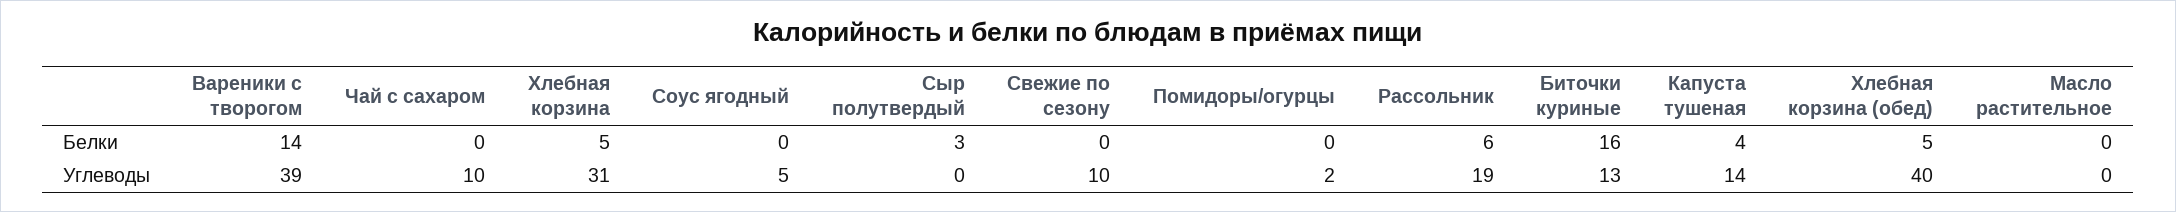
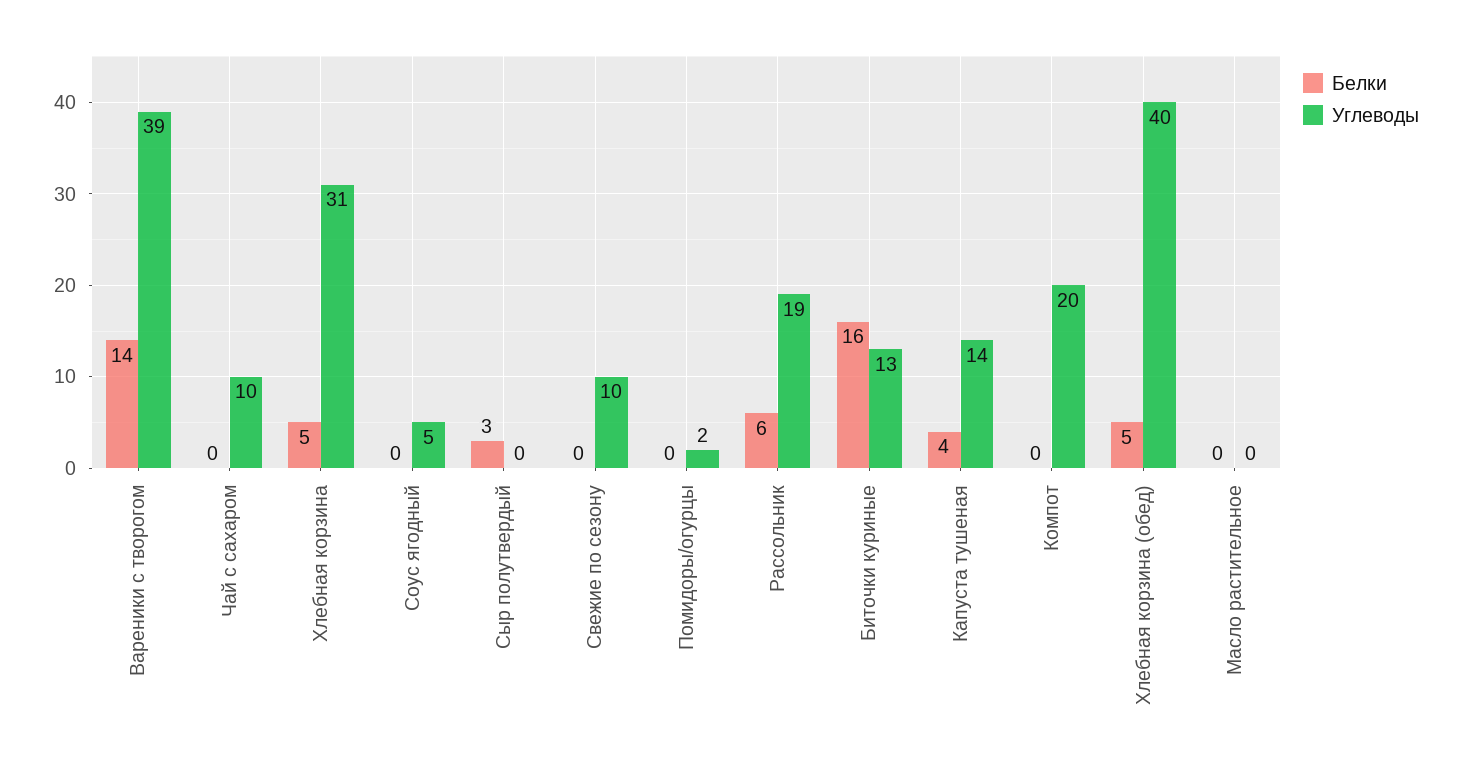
Белки, Компот: none -> 0
Углеводы, Компот: none -> 20

